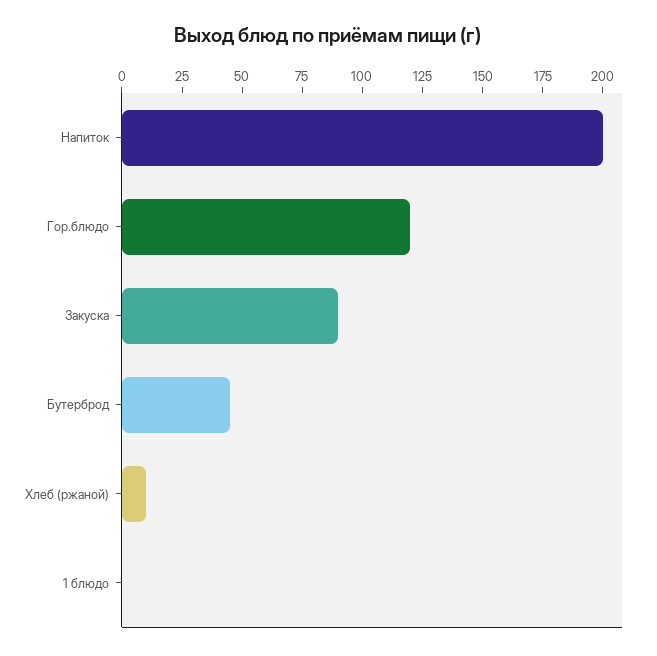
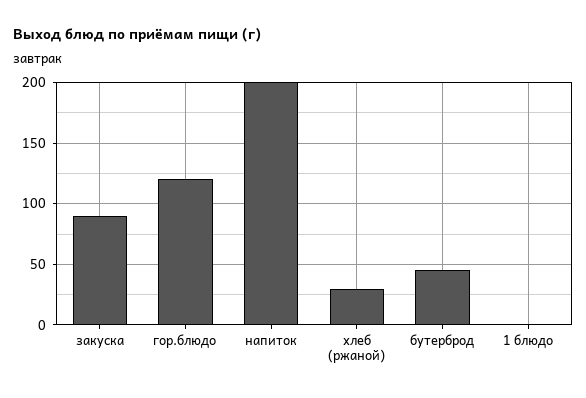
Хлеб (ржаной): 10 -> 30

